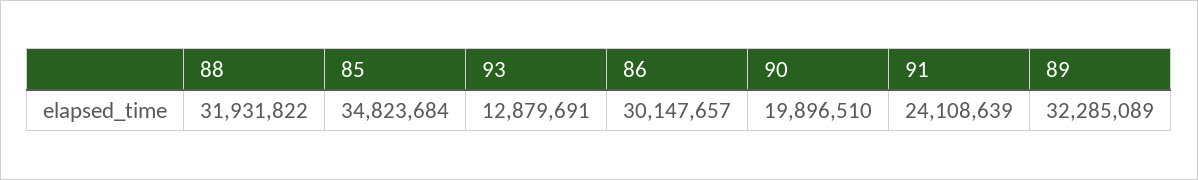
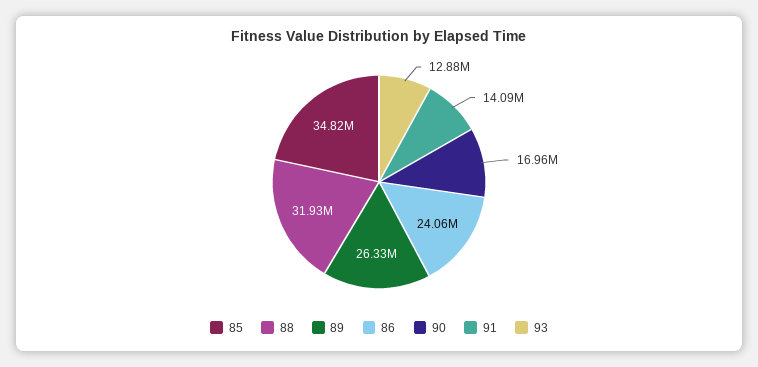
86: 30147657 -> 24060000
90: 19896510 -> 16960000
91: 24108639 -> 14090000
89: 32285089 -> 26330000

